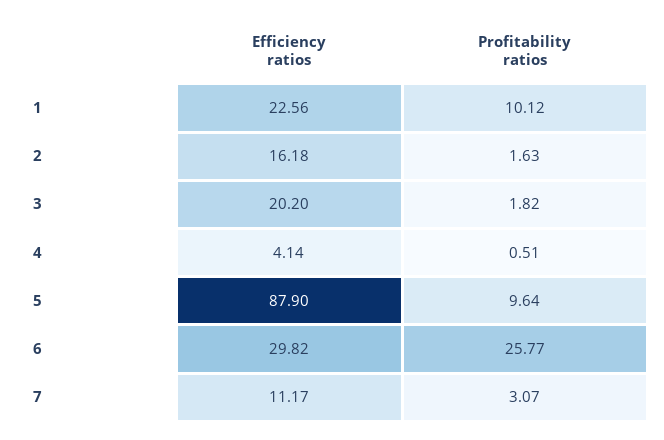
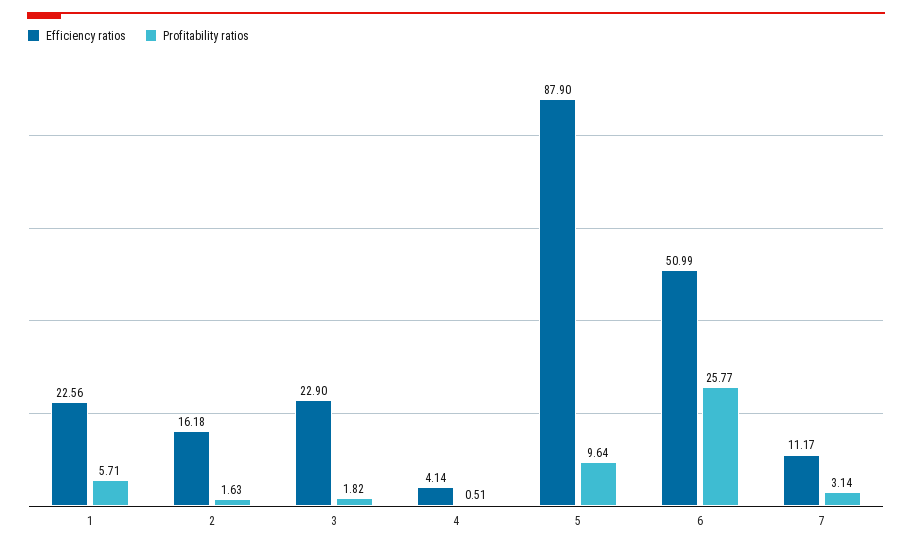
Profitability ratios, 1: 10.12 -> 5.71
Efficiency ratios, 3: 20.2 -> 22.9
Efficiency ratios, 6: 29.82 -> 50.99
Profitability ratios, 7: 3.07 -> 3.14

